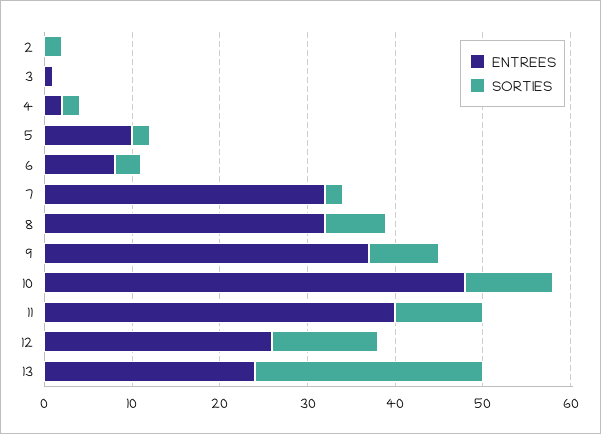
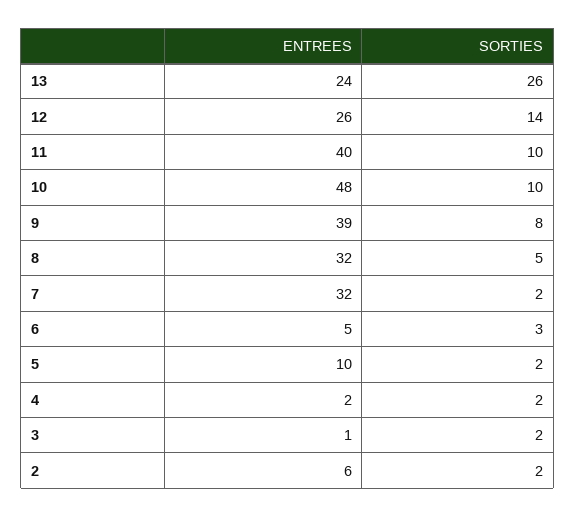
ENTREES, 2: 0 -> 6
SORTIES, 3: 0 -> 2
ENTREES, 6: 8 -> 5
SORTIES, 8: 7 -> 5
ENTREES, 9: 37 -> 39
SORTIES, 12: 12 -> 14

